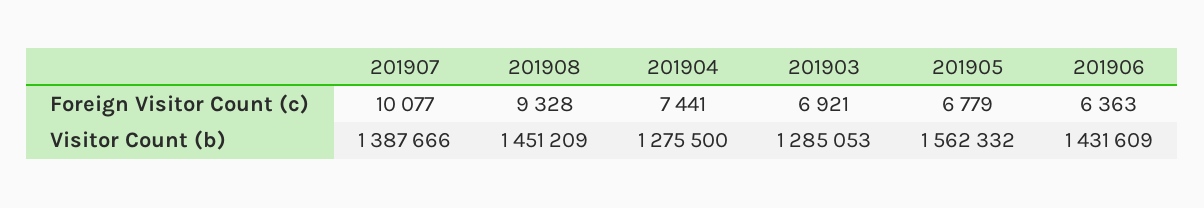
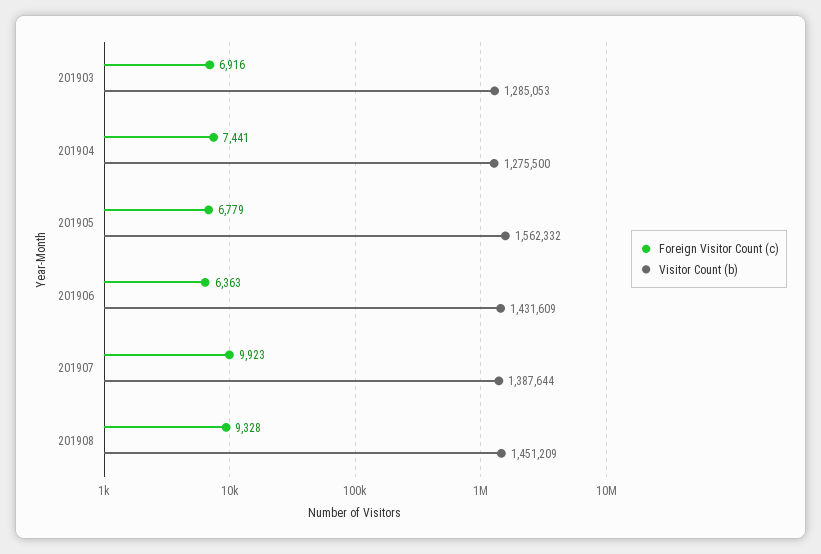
Foreign Visitor Count (c), 201907: 10077 -> 9923
Foreign Visitor Count (c), 201903: 6921 -> 6916
Visitor Count (b), 201907: 1387666 -> 1387644

